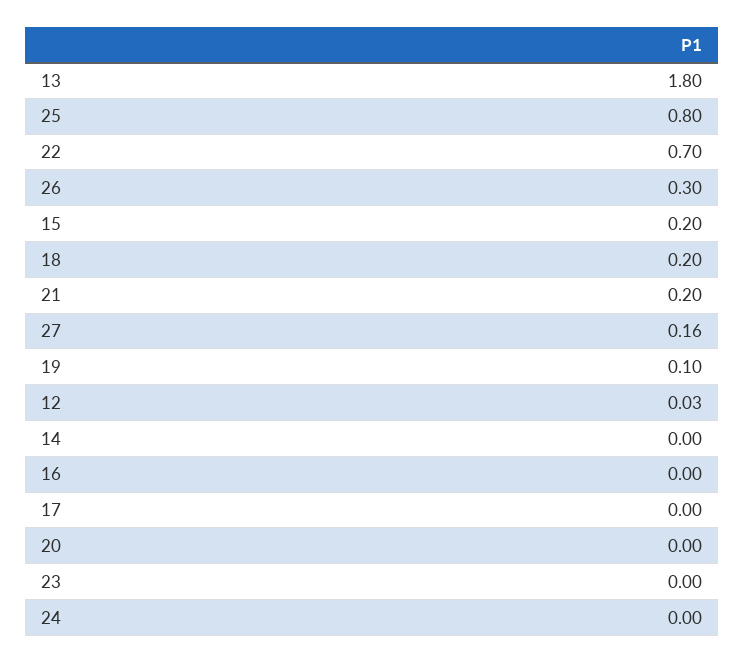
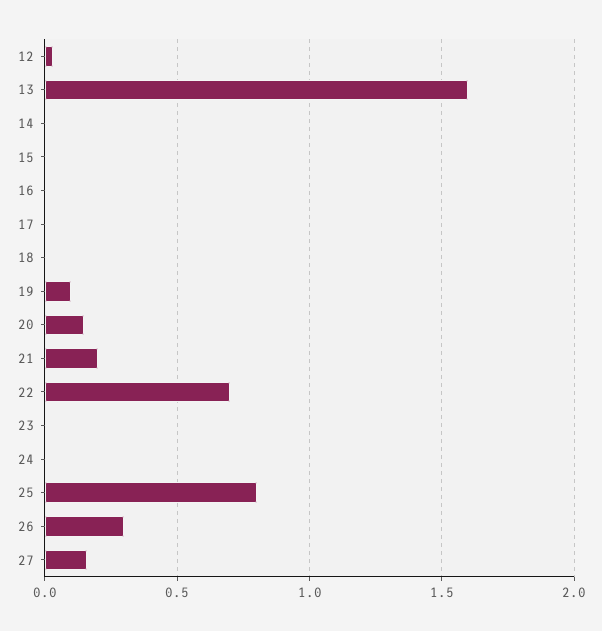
13: 1.8 -> 1.6
15: 0.2 -> 0
18: 0.2 -> 0
20: 0 -> 0.15

